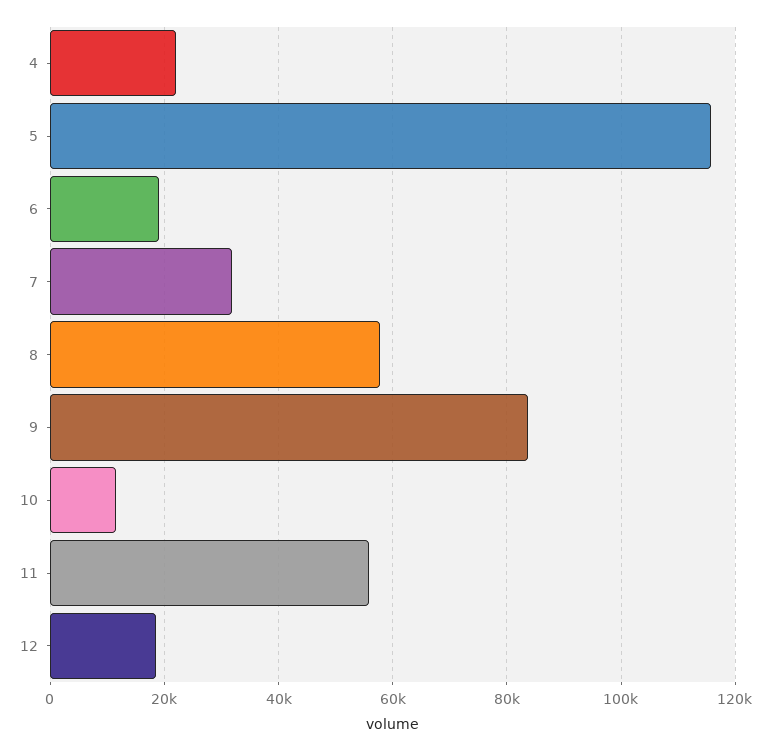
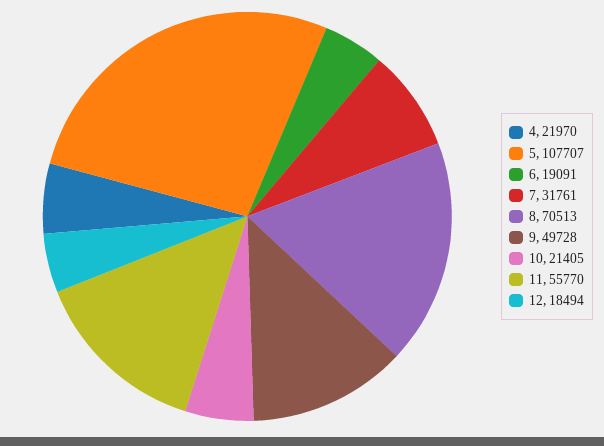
5: 116000 -> 107707
8: 58000 -> 70513
9: 84000 -> 49728
10: 12000 -> 21405

